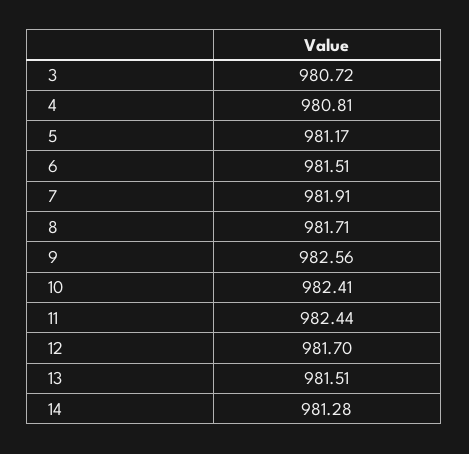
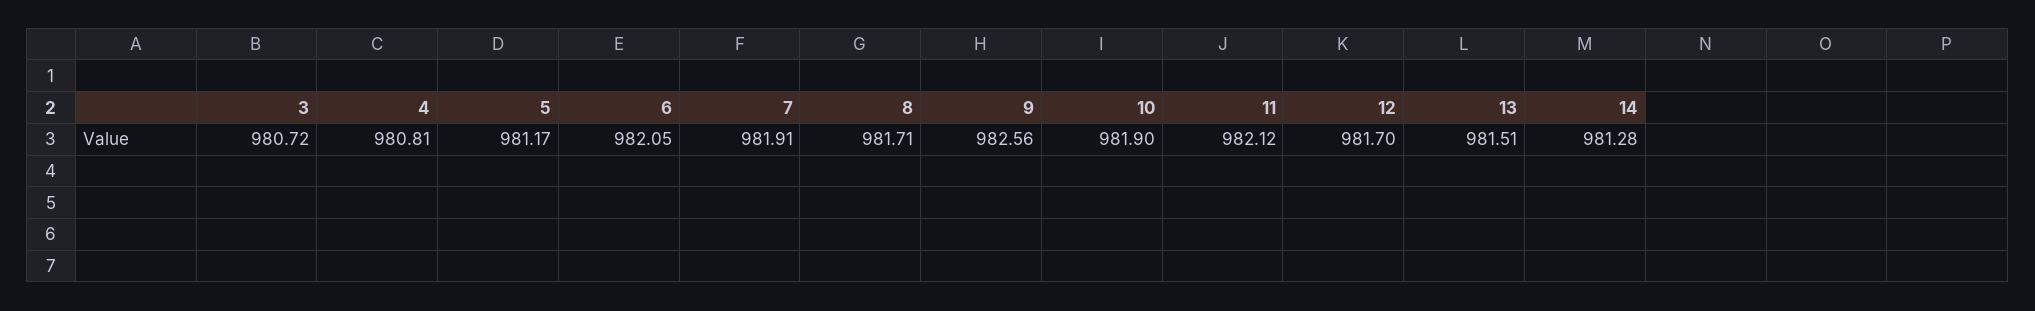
6: 981.51 -> 982.05
10: 982.41 -> 981.9
11: 982.44 -> 982.12

